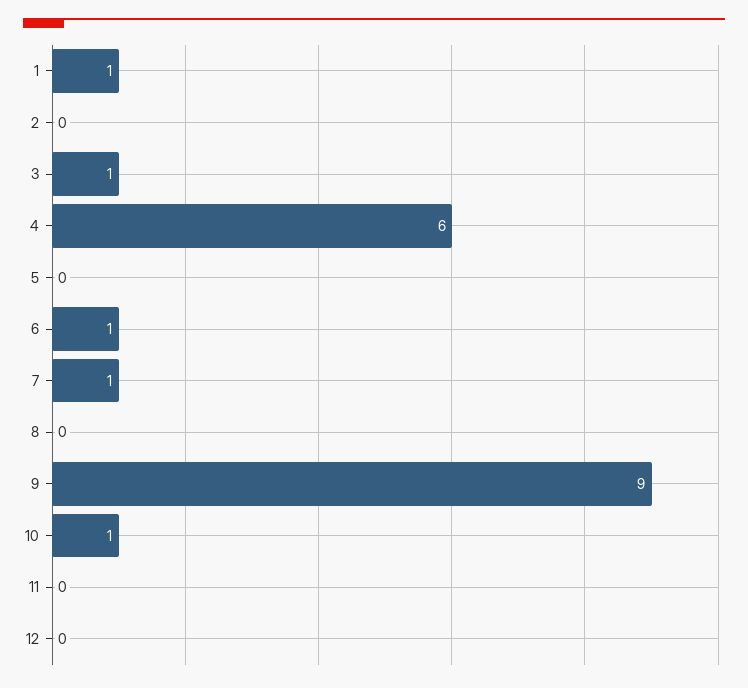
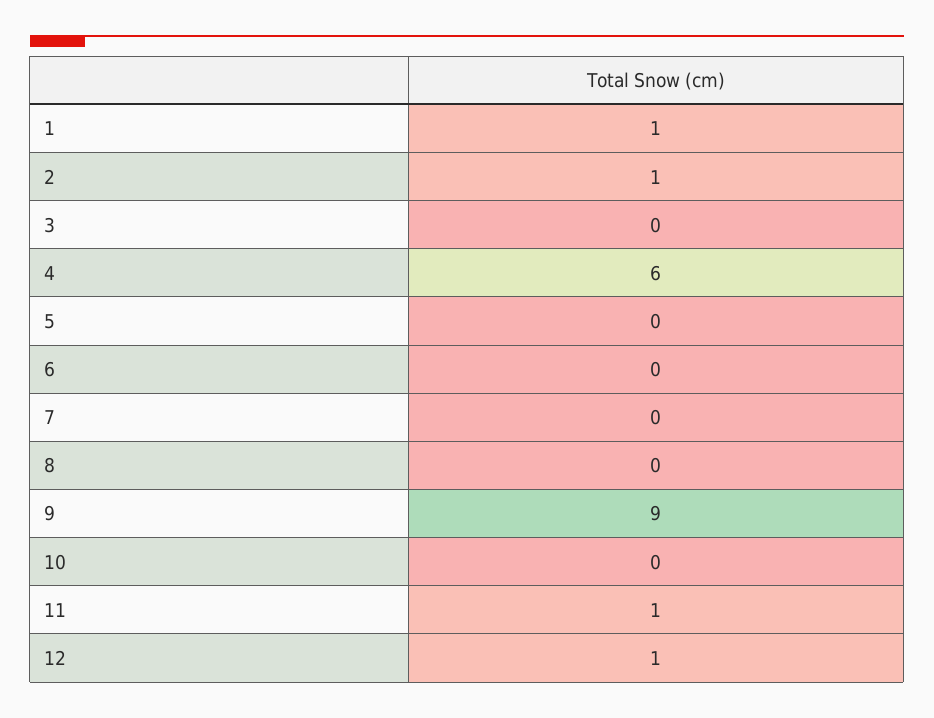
2: 0 -> 1
3: 1 -> 0
6: 1 -> 0
7: 1 -> 0
10: 1 -> 0
11: 0 -> 1
12: 0 -> 1

